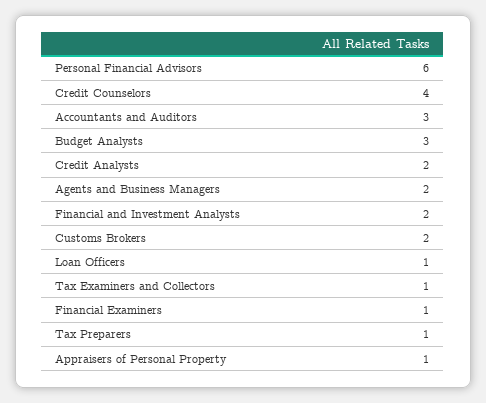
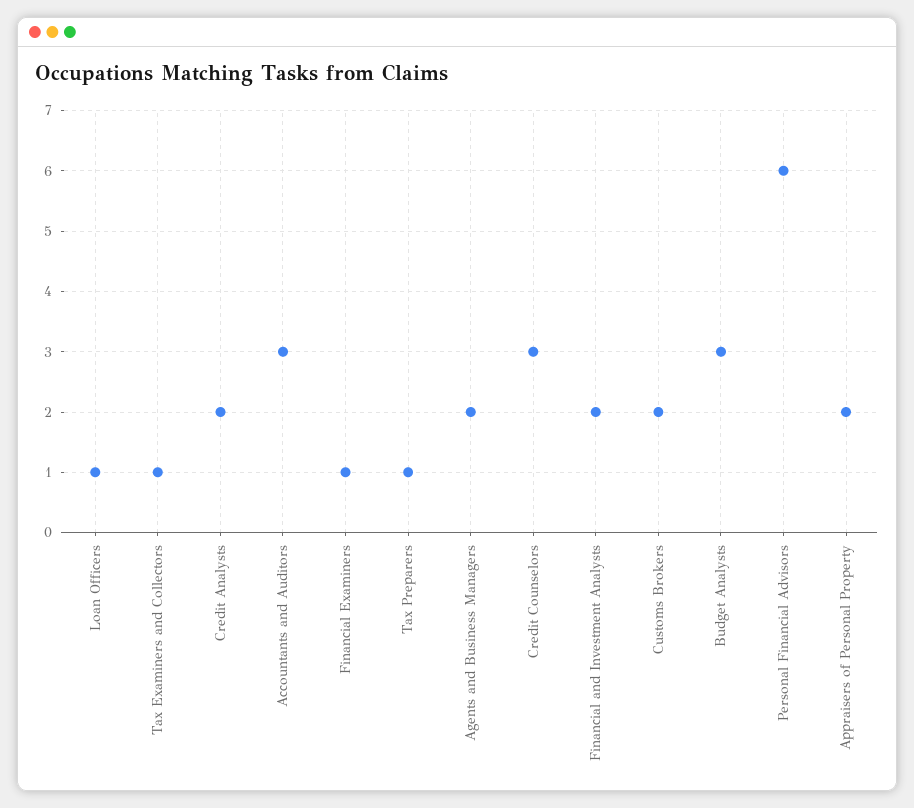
Credit Counselors: 4 -> 3
Appraisers of Personal Property: 1 -> 2

